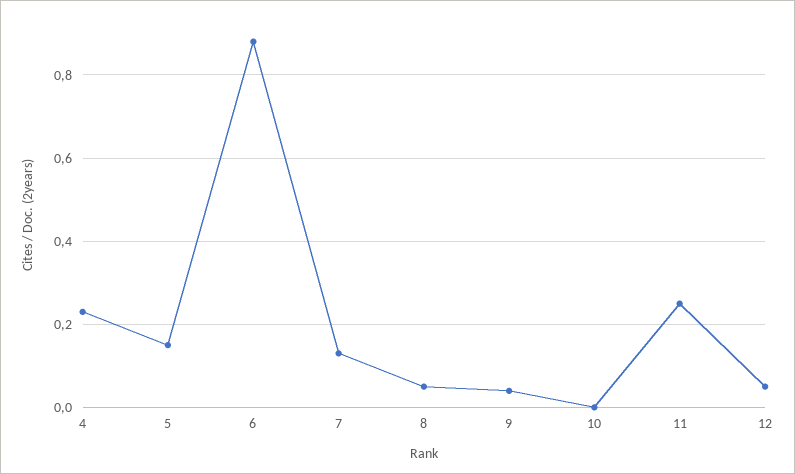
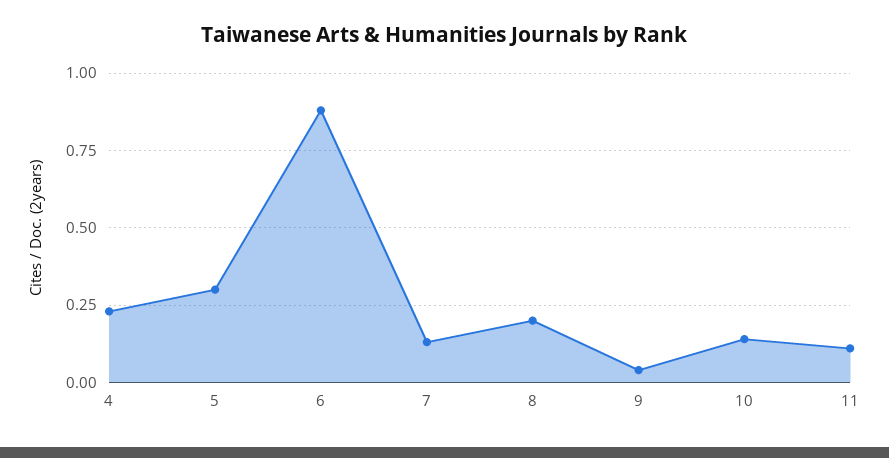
5: 0.15 -> 0.3
8: 0.05 -> 0.2
10: 0 -> 0.15
11: 0.25 -> 0.1
12: 0.05 -> none

